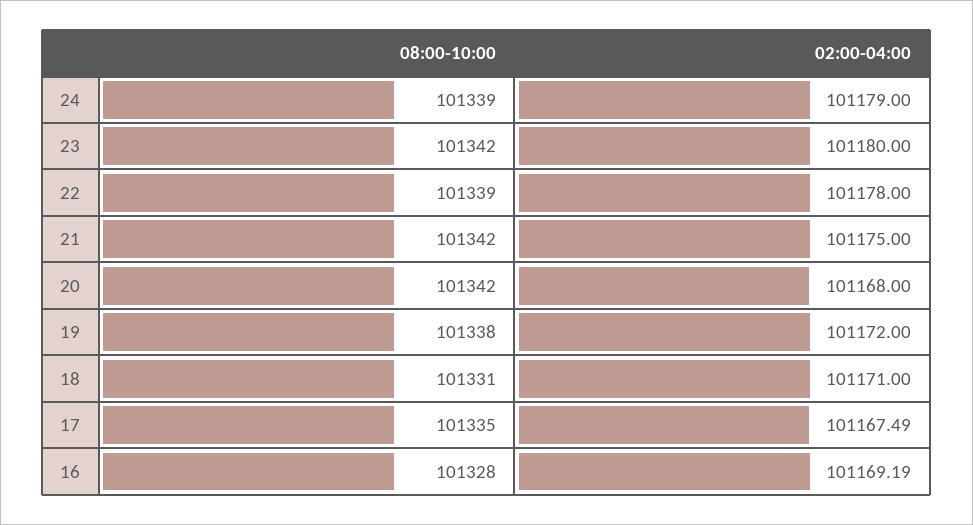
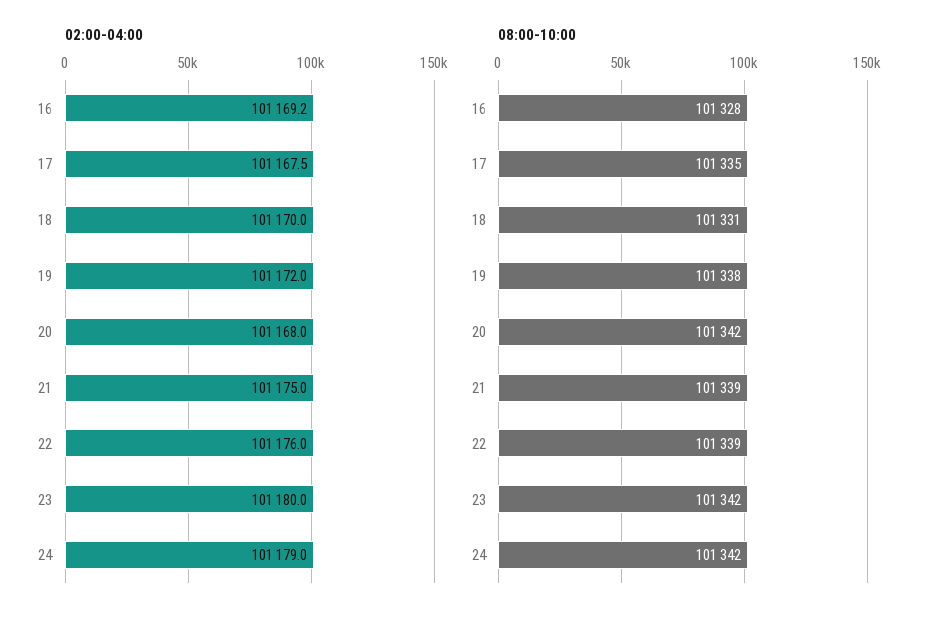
08:00-10:00, 24: 101339 -> 101342
02:00-04:00, 22: 101178 -> 101176
08:00-10:00, 21: 101342 -> 101339
02:00-04:00, 18: 101171 -> 101170

